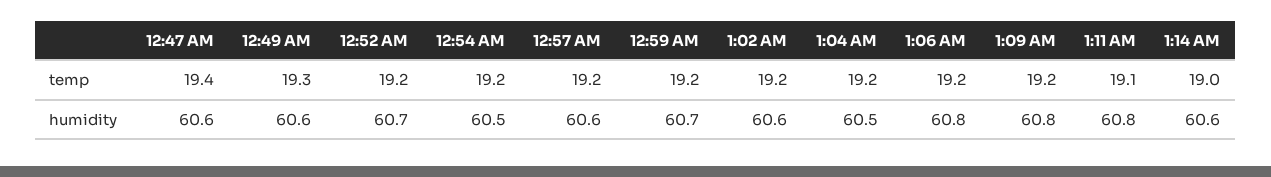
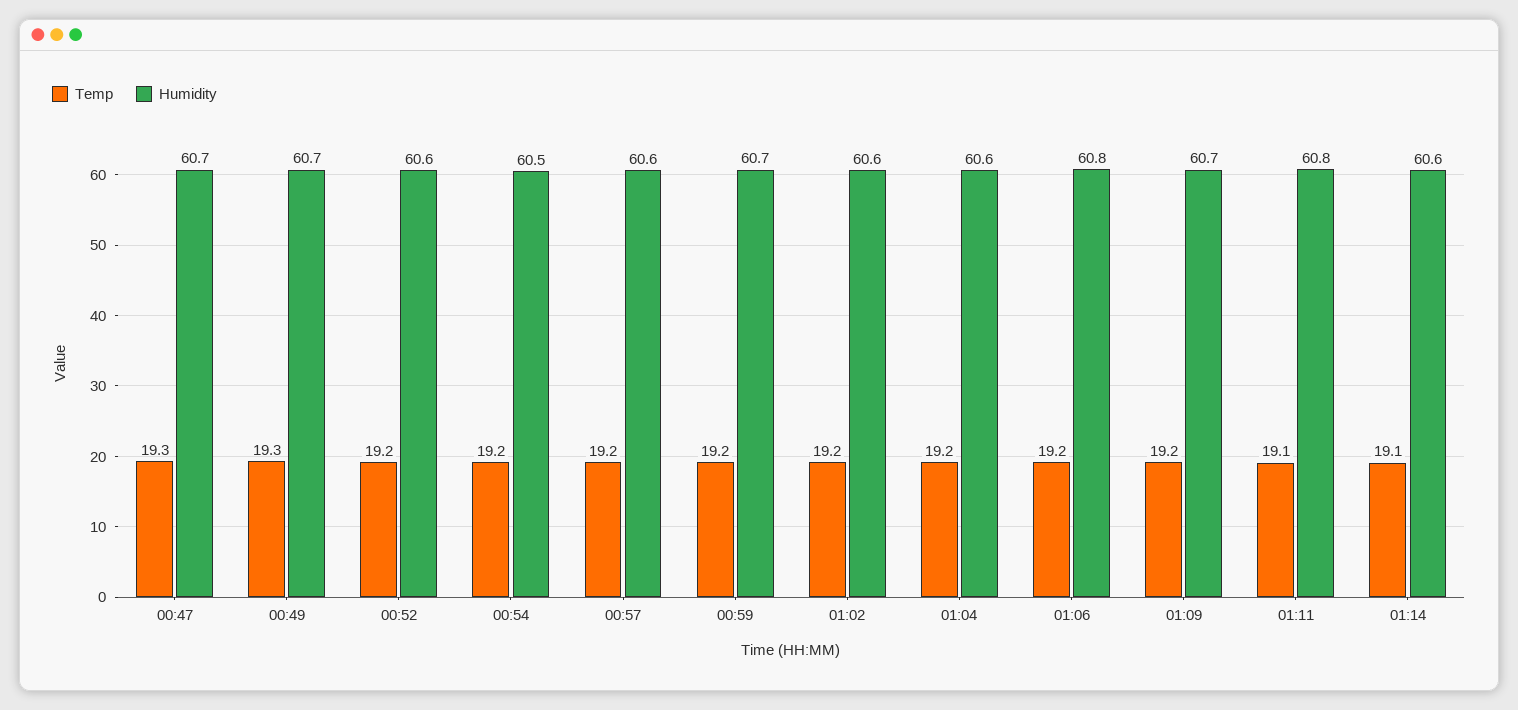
temp, 12:47 AM: 19.4 -> 19.3
temp, 1:14 AM: 19 -> 19.1
humidity, 12:47 AM: 60.6 -> 60.7
humidity, 12:49 AM: 60.6 -> 60.7
humidity, 12:52 AM: 60.7 -> 60.6
humidity, 1:04 AM: 60.5 -> 60.6
humidity, 1:09 AM: 60.8 -> 60.7

